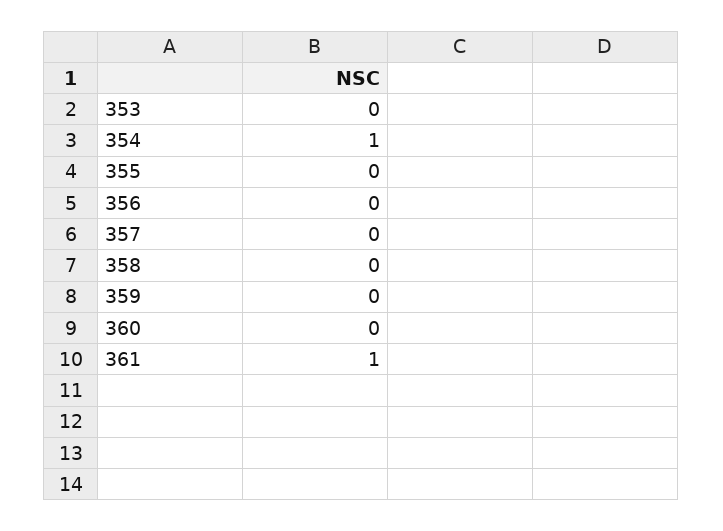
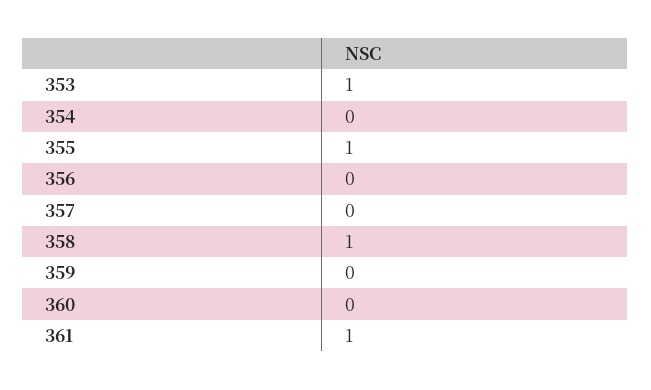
353: 0 -> 1
354: 1 -> 0
355: 0 -> 1
358: 0 -> 1

